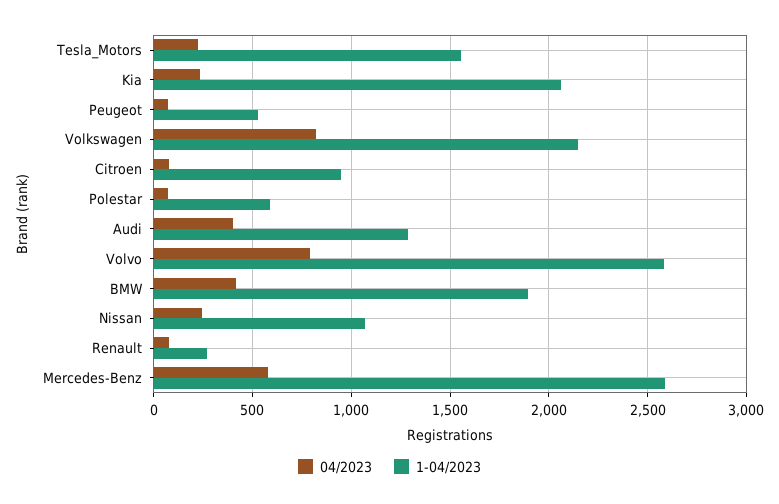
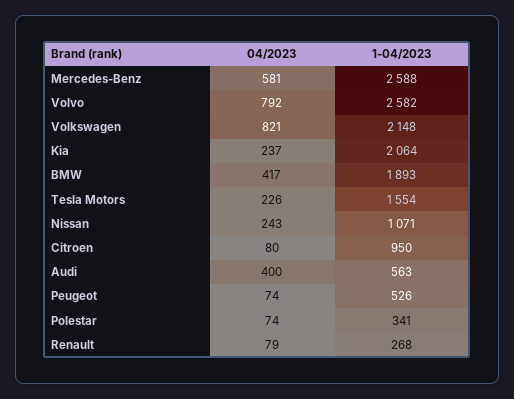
1-04/2023, Polestar: 600 -> 341
1-04/2023, Audi: 1300 -> 563

